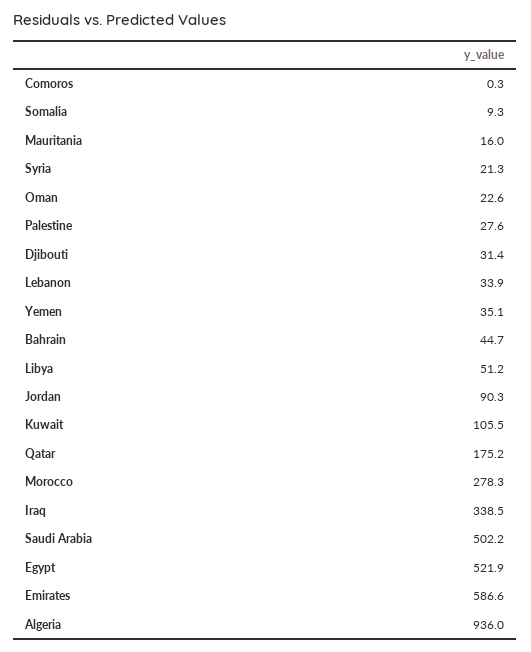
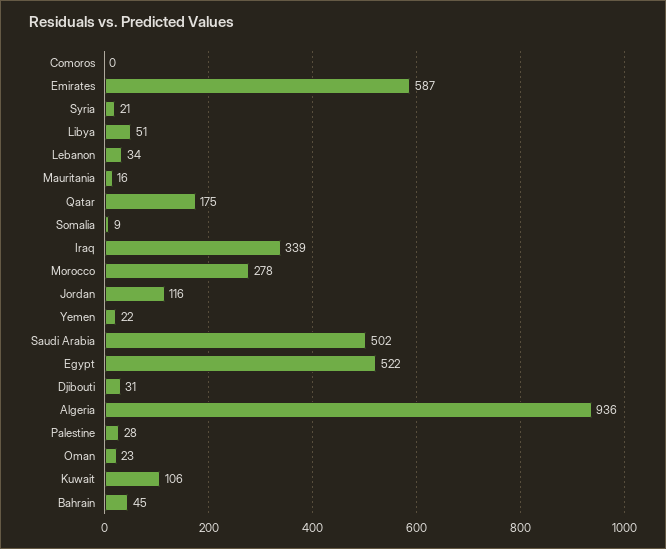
Yemen: 35.1 -> 22
Jordan: 90.3 -> 116

